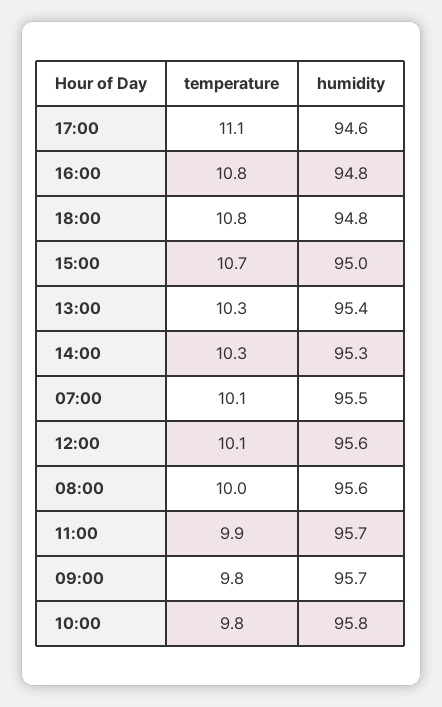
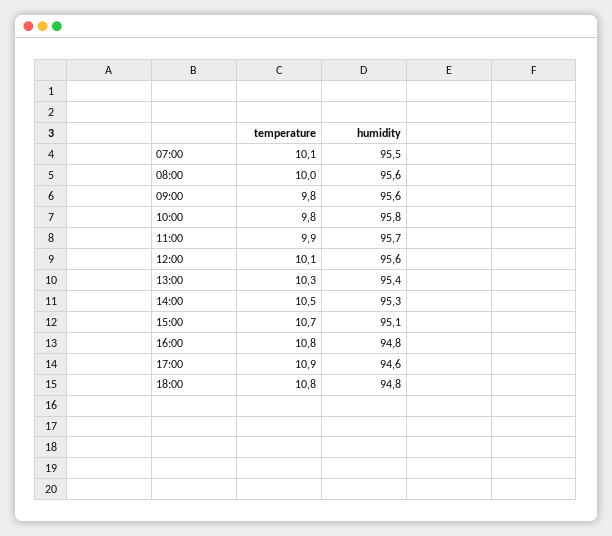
temperature, 17:00: 11.1 -> 10.9
humidity, 15:00: 95 -> 95.1
temperature, 14:00: 10.3 -> 10.5
humidity, 09:00: 95.7 -> 95.6

